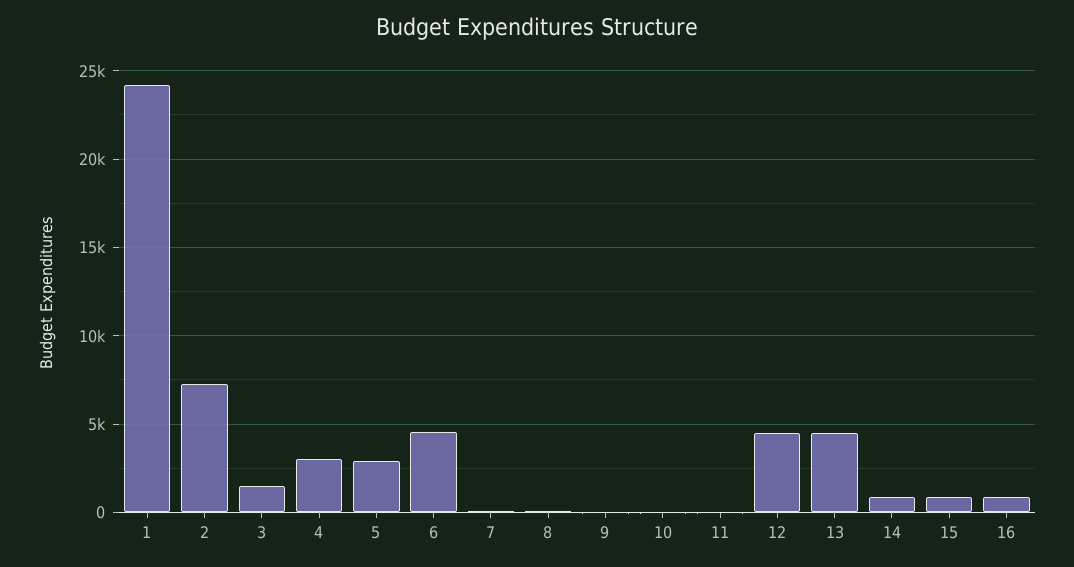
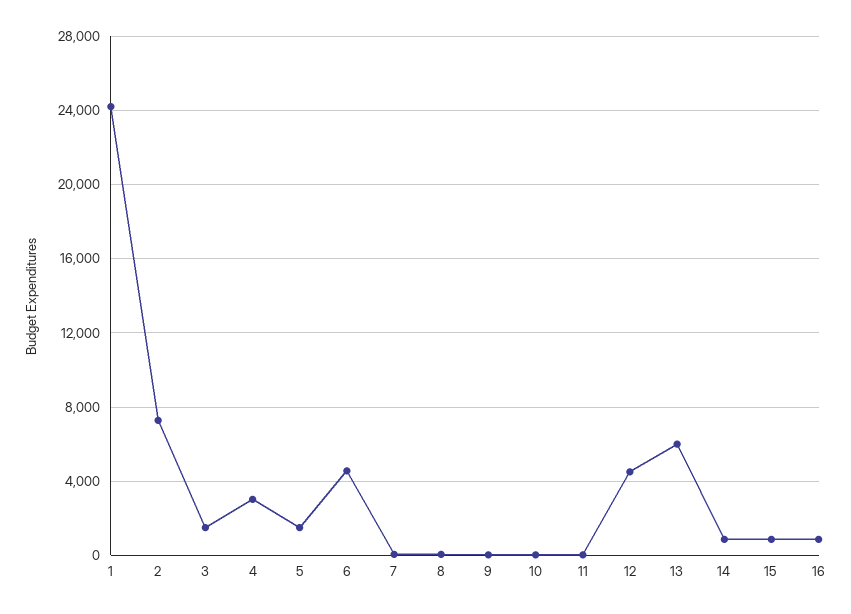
5: 3000 -> 1500
13: 4500 -> 6000

